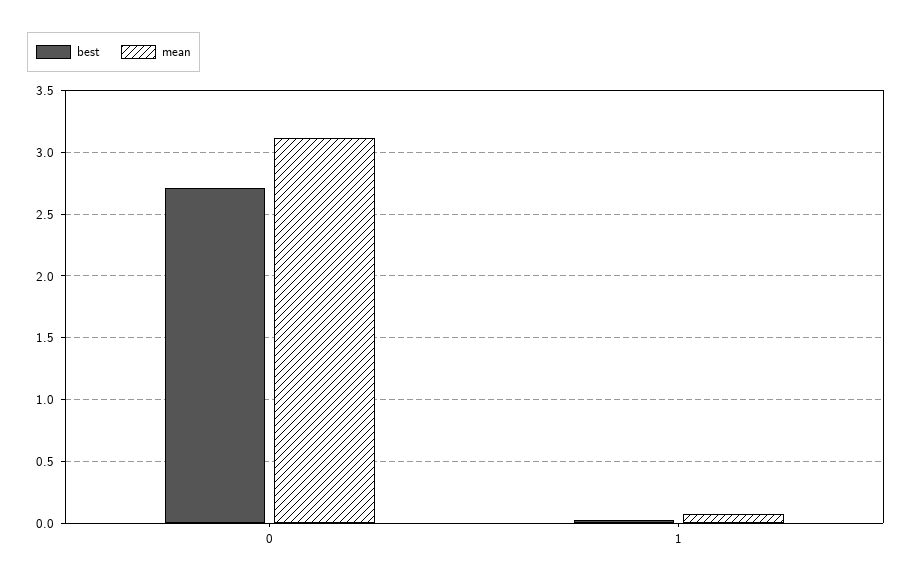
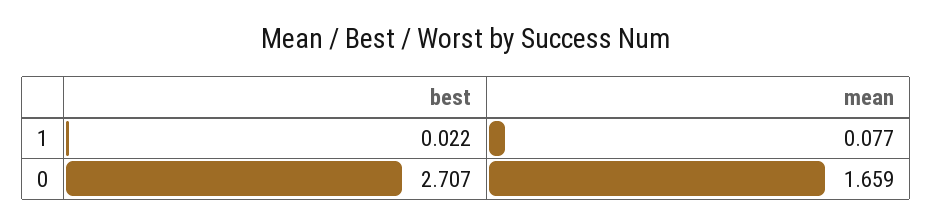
mean, 0: 3.1 -> 1.659

